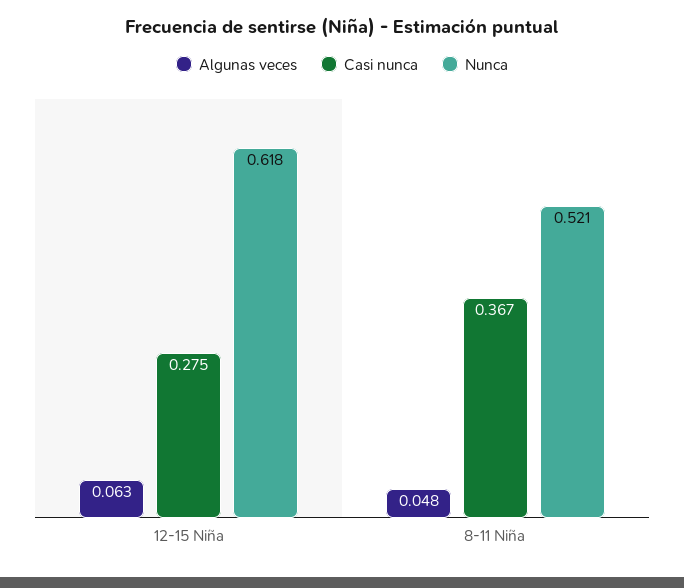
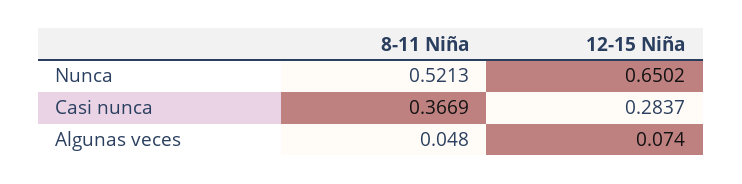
Algunas veces, 12-15 Niña: 0.063 -> 0.074
Casi nunca, 12-15 Niña: 0.275 -> 0.2837
Nunca, 12-15 Niña: 0.618 -> 0.6502

